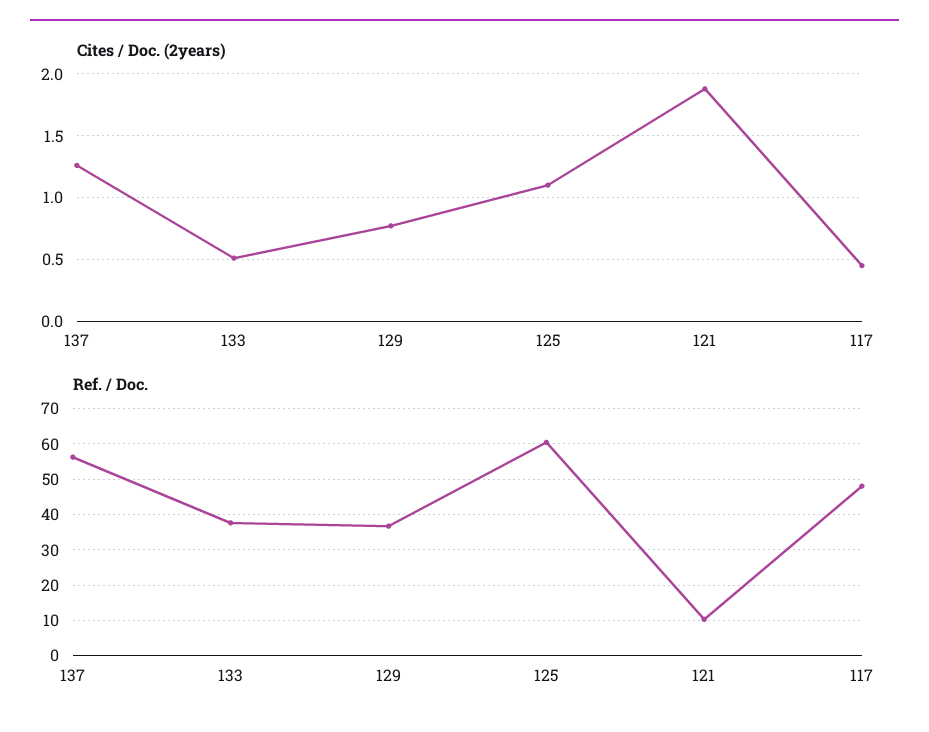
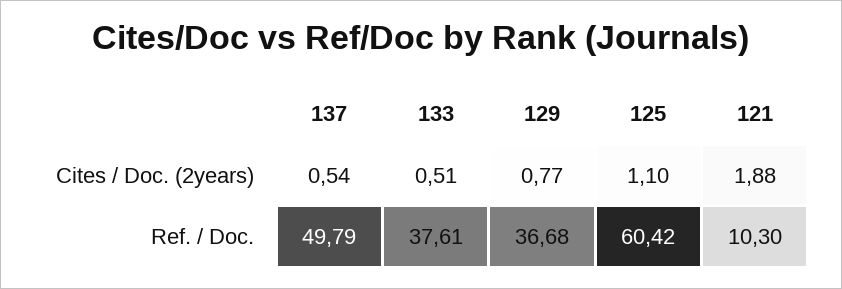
Cites / Doc. (2years), 137: 1.25 -> 0.54
Cites / Doc. (2years), 117: 0.45 -> none
Ref. / Doc., 137: 56 -> 49.79
Ref. / Doc., 117: 48 -> none

